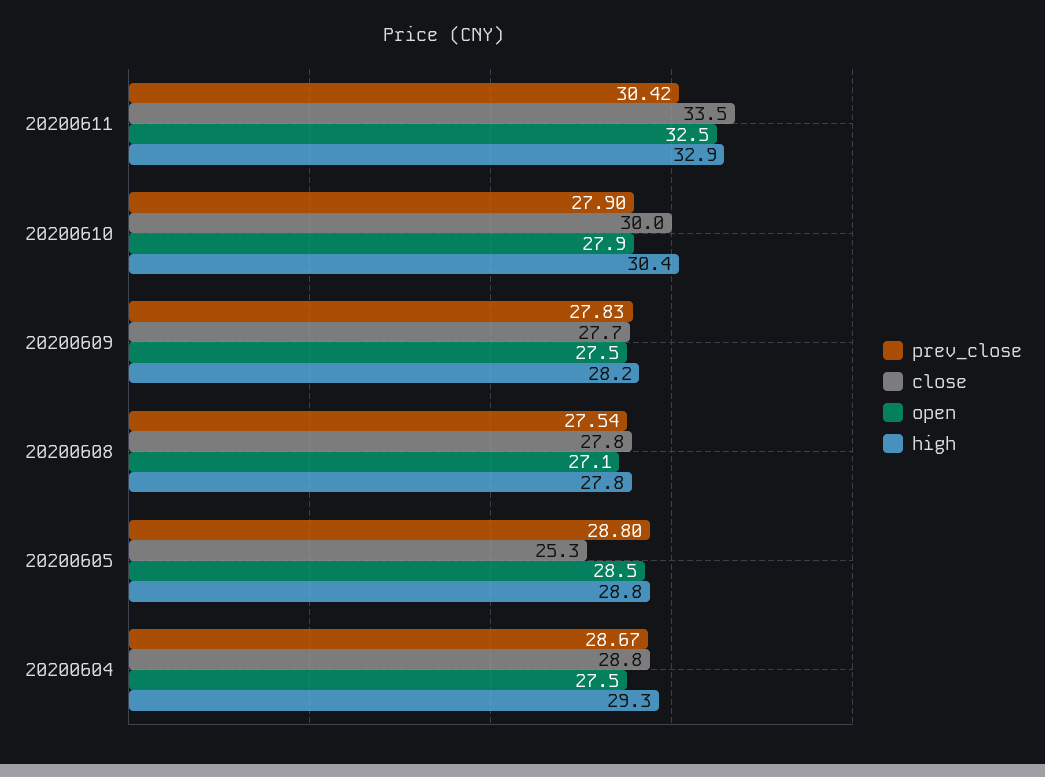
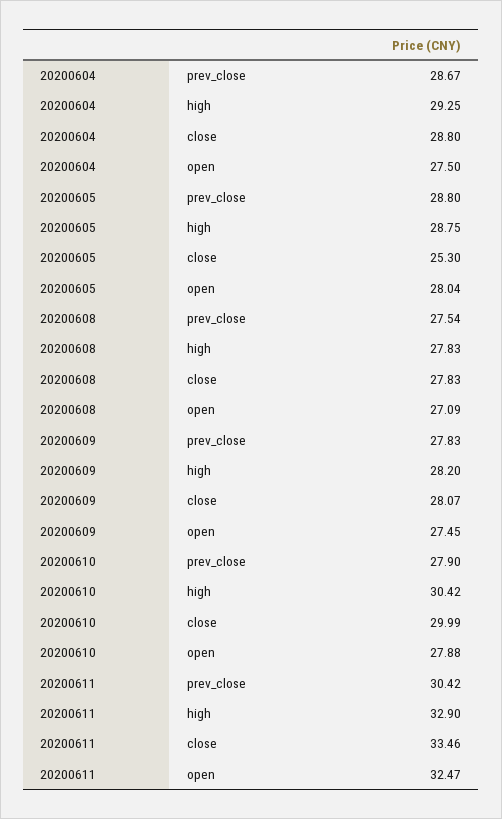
close, 20200609: 27.7 -> 28.07
open, 20200605: 28.5 -> 28.04

